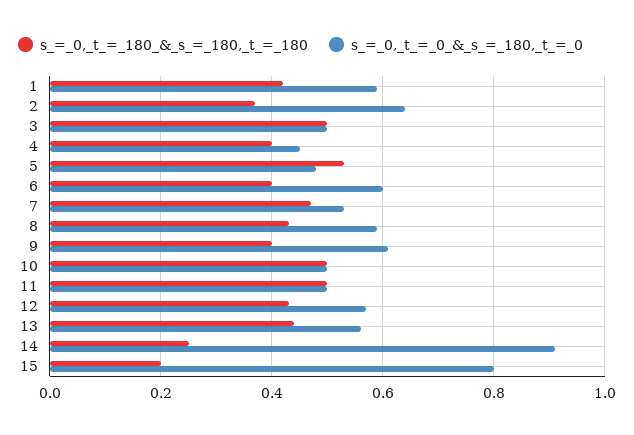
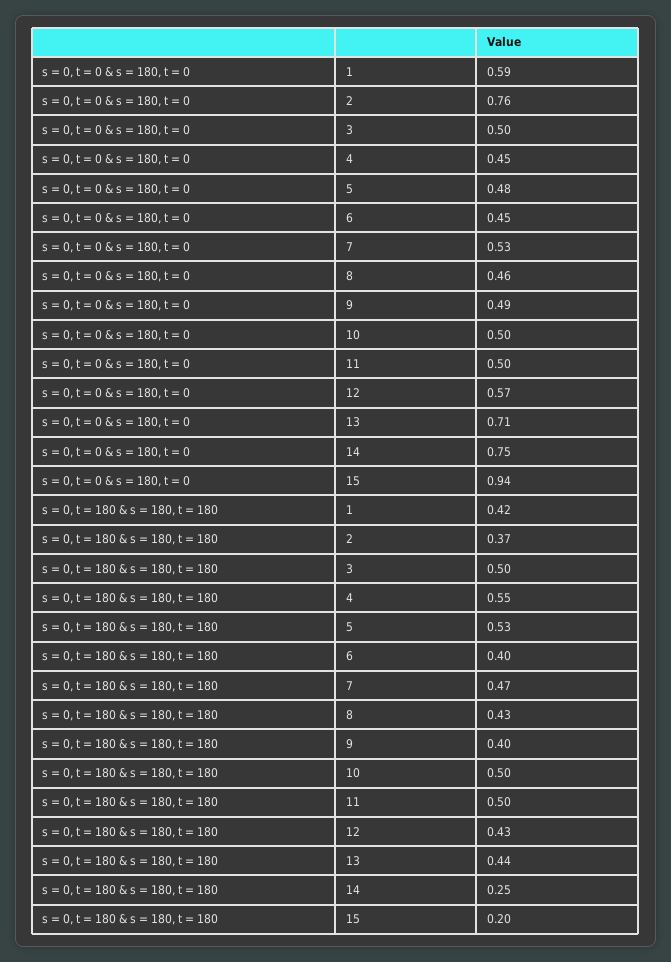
s_=_0,_t_=_0_&_s_=_180,_t_=_0, 2: 0.65 -> 0.76
s_=_0,_t_=_180_&_s_=_180,_t_=_180, 4: 0.4 -> 0.55
s_=_0,_t_=_0_&_s_=_180,_t_=_0, 6: 0.6 -> 0.45
s_=_0,_t_=_0_&_s_=_180,_t_=_0, 8: 0.6 -> 0.46
s_=_0,_t_=_0_&_s_=_180,_t_=_0, 9: 0.6 -> 0.49
s_=_0,_t_=_0_&_s_=_180,_t_=_0, 13: 0.55 -> 0.71
s_=_0,_t_=_0_&_s_=_180,_t_=_0, 14: 0.9 -> 0.75
s_=_0,_t_=_0_&_s_=_180,_t_=_0, 15: 0.8 -> 0.94

